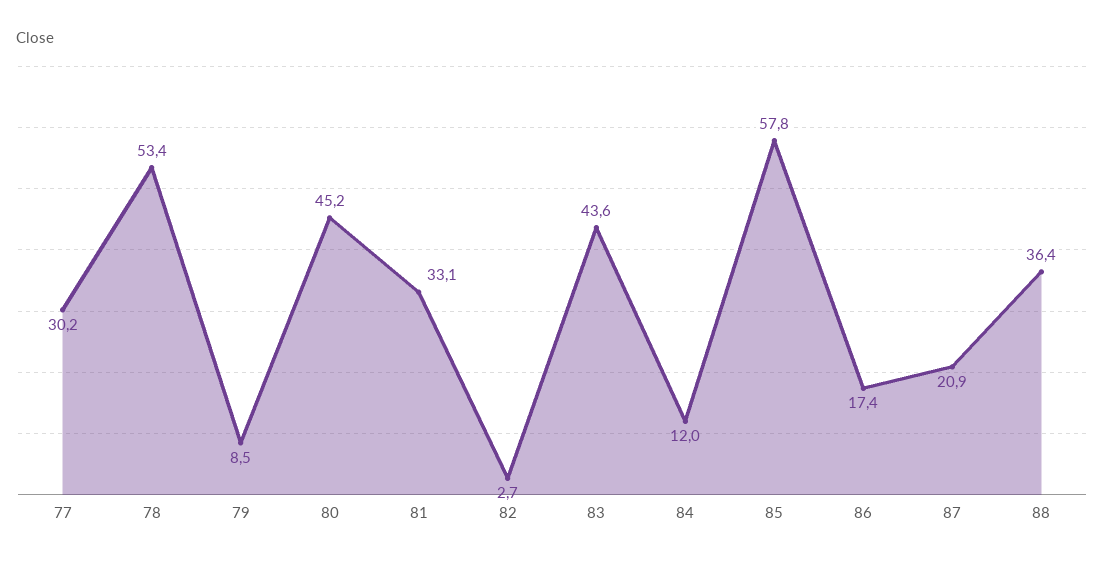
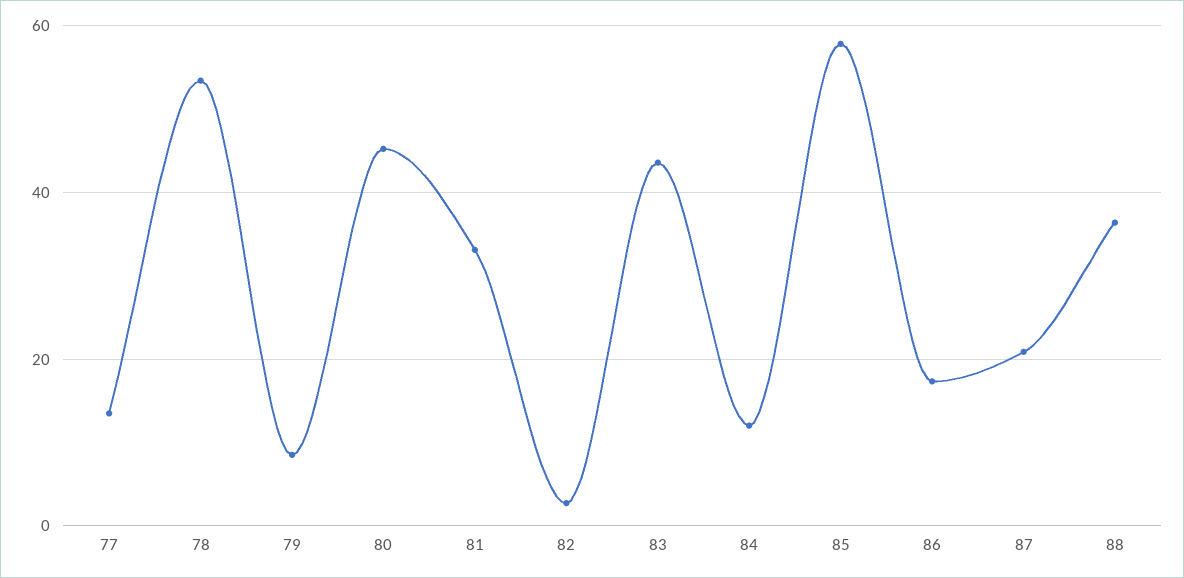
77: 30.2 -> 14

